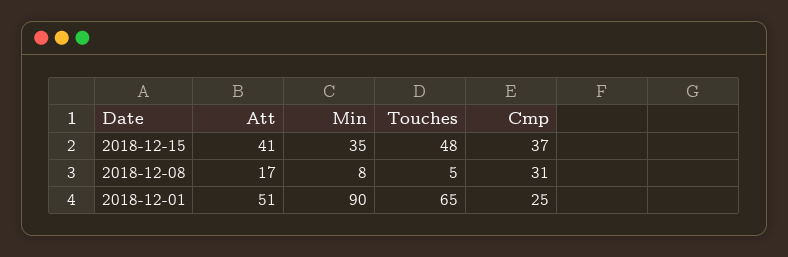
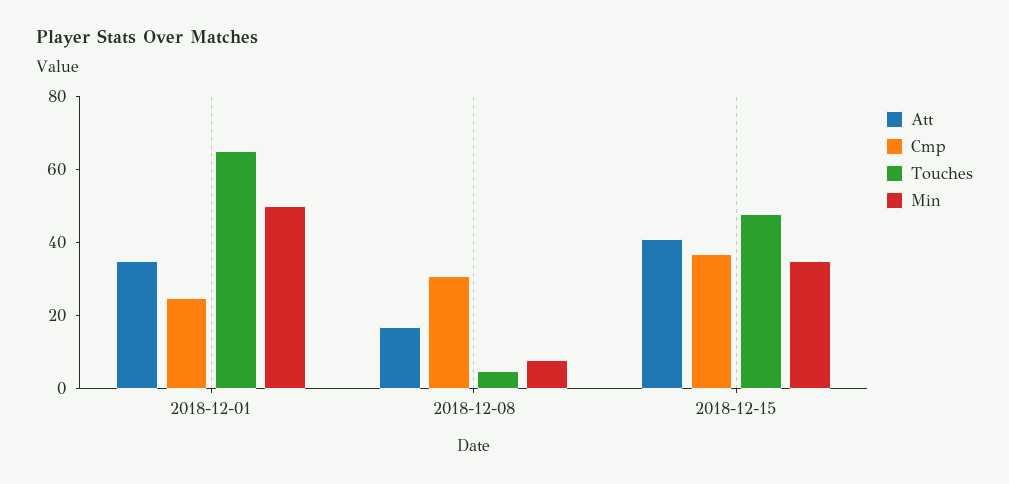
Att, 2018-12-01: 51 -> 35
Min, 2018-12-01: 90 -> 50

